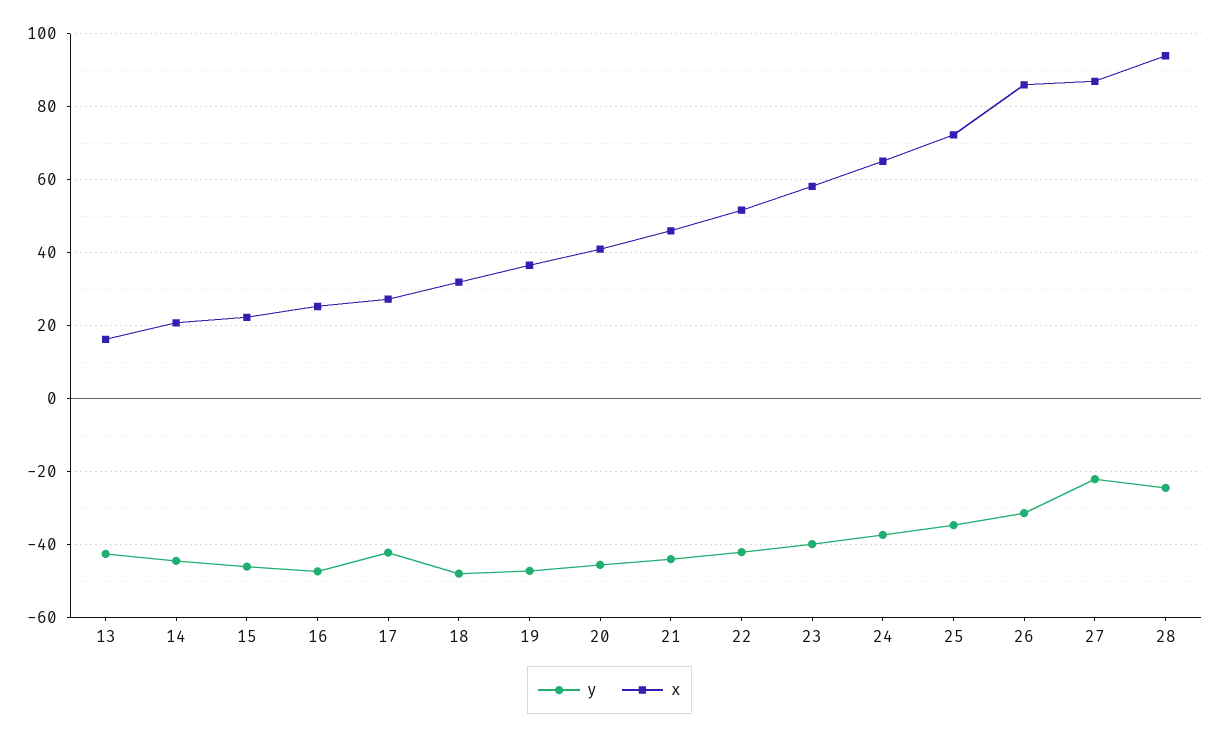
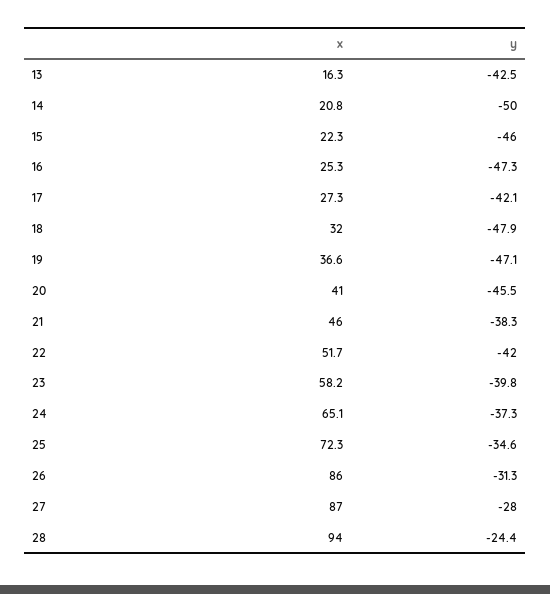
y, 14: -44 -> -50
y, 21: -44 -> -38.3
y, 27: -22 -> -28

